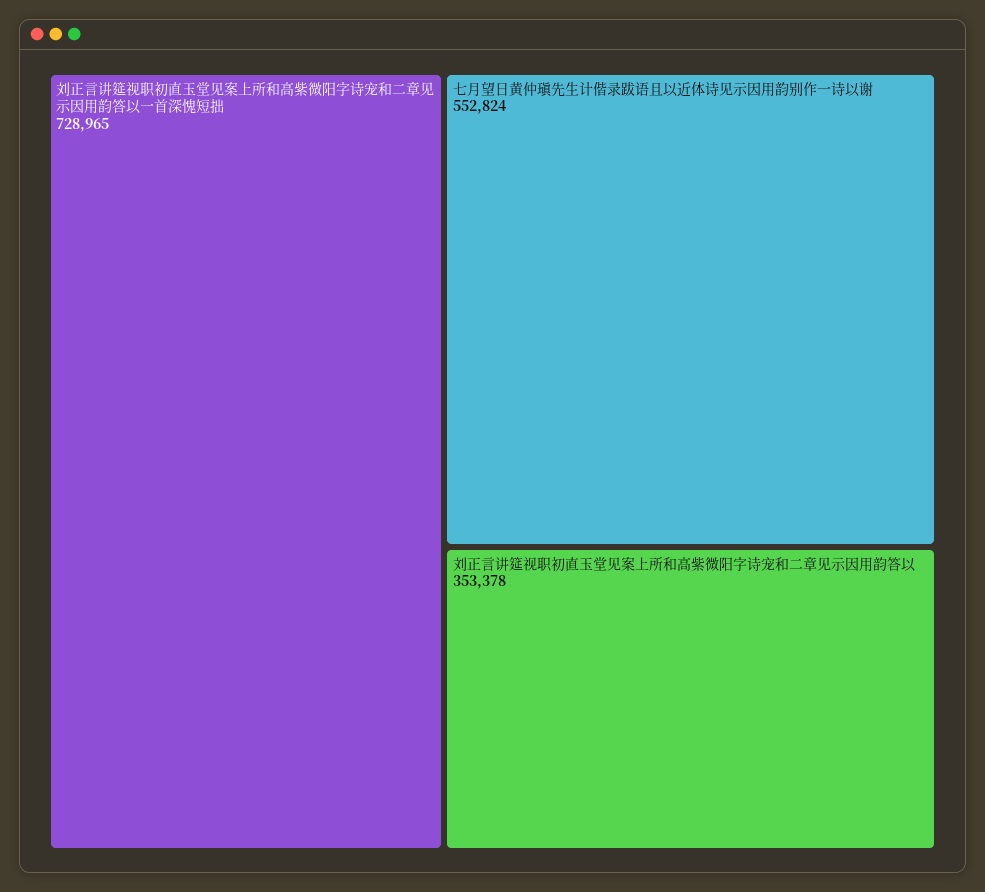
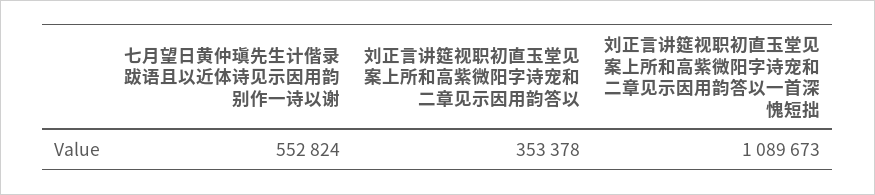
刘正言讲筵视职初直玉堂见案上所和高紫微阳字诗宠和二章见示因用韵答以一首深愧短拙: 728965 -> 1089673

